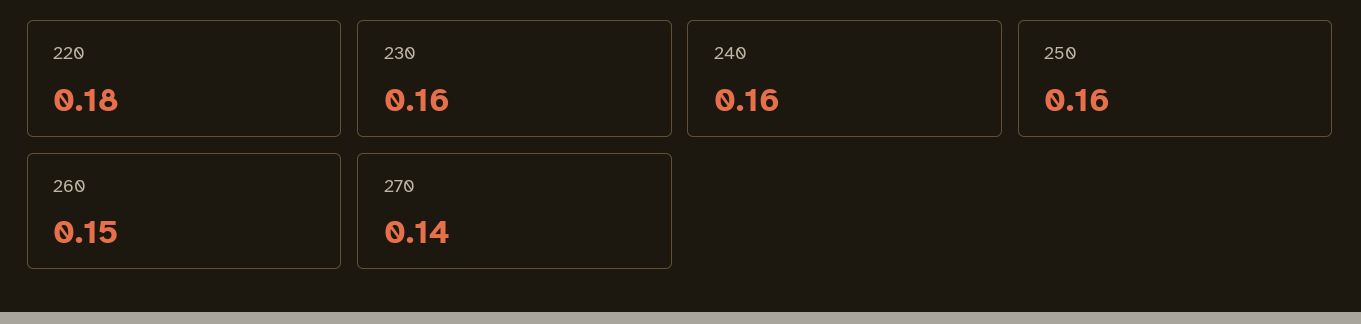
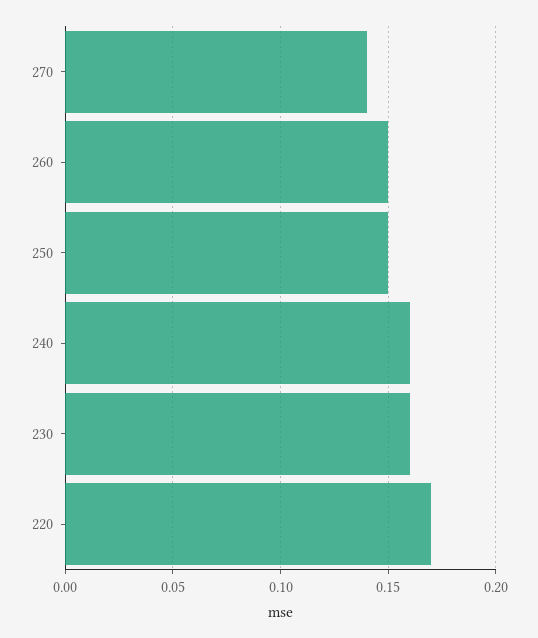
220: 0.18 -> 0.17
250: 0.16 -> 0.15

